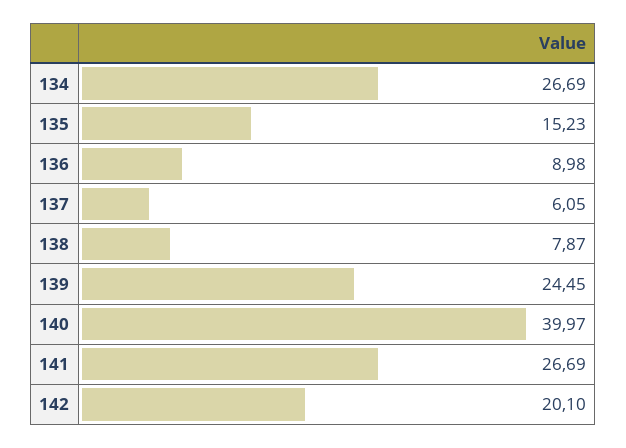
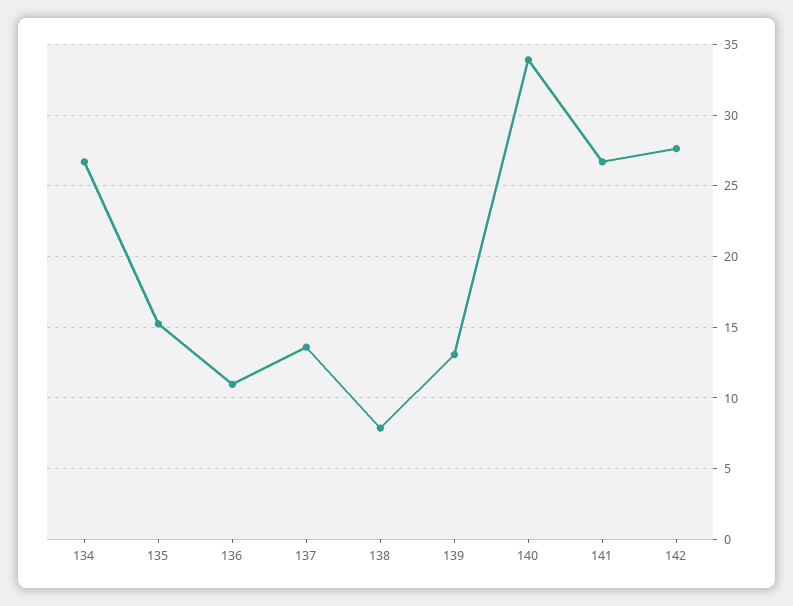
136: 8.98 -> 11
137: 6.05 -> 13.5
139: 24.45 -> 13
140: 39.97 -> 34
142: 20.1 -> 27.5

